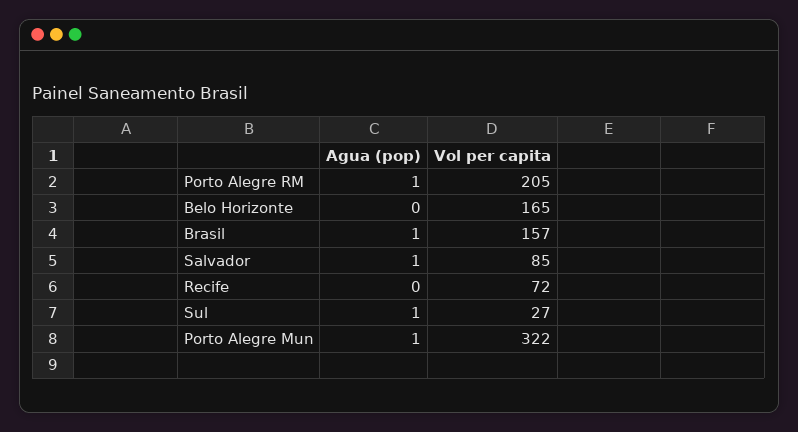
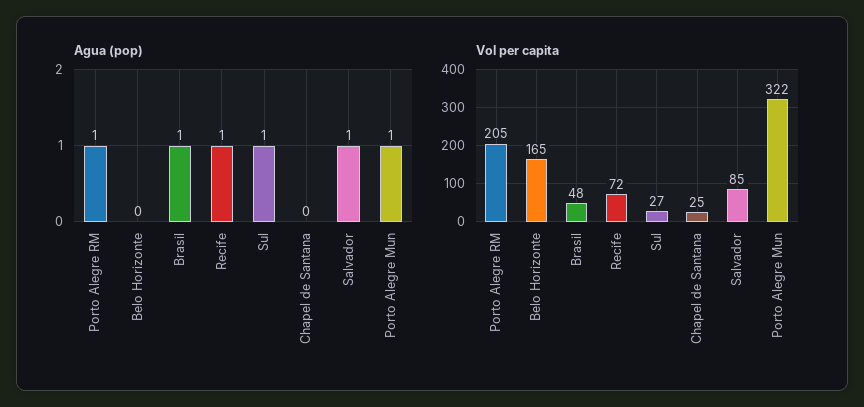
Vol per capita, Brasil: 157 -> 48
Agua (pop), Recife: 0 -> 1
Agua (pop), Chapel de Santana: none -> 0
Vol per capita, Chapel de Santana: none -> 25

